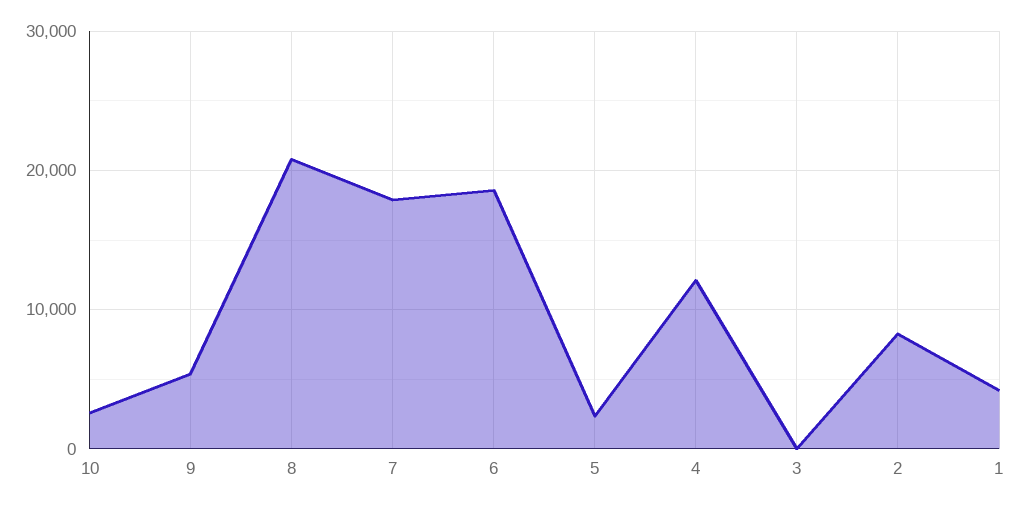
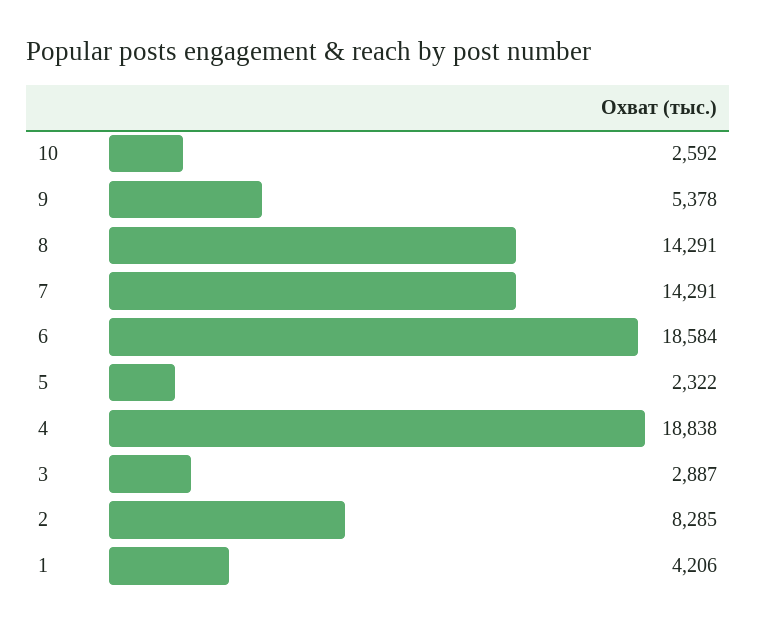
8: 21000 -> 14291
7: 18000 -> 14291
4: 12000 -> 18838
3: 0 -> 2887

